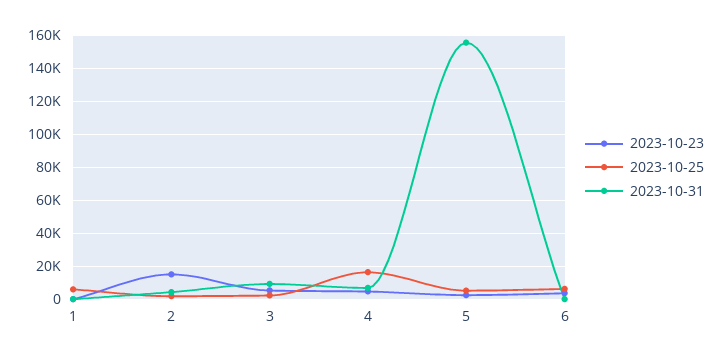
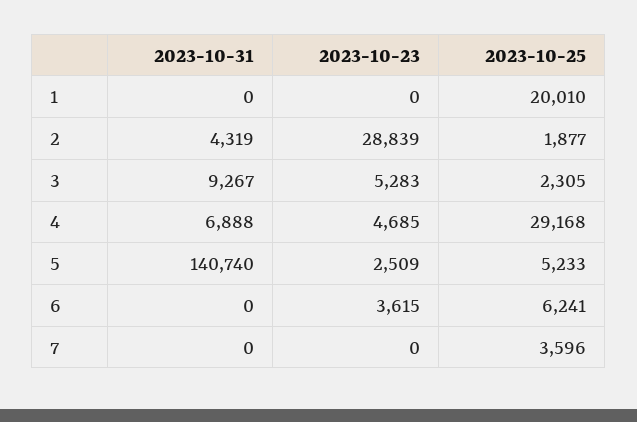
2023-10-25, 1: 5000 -> 20010
2023-10-23, 2: 15000 -> 28839
2023-10-25, 4: 15000 -> 29168
2023-10-31, 5: 155000 -> 140740
2023-10-31, 7: none -> 0
2023-10-23, 7: none -> 0
2023-10-25, 7: none -> 3596

